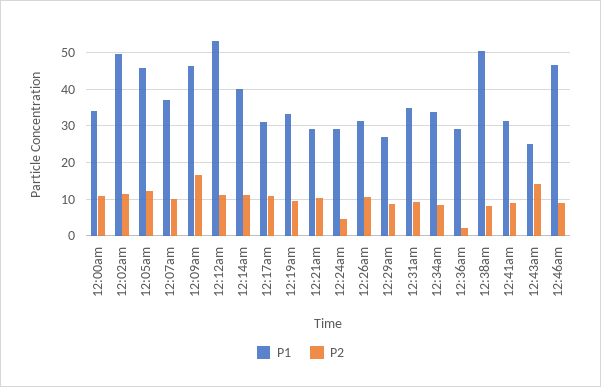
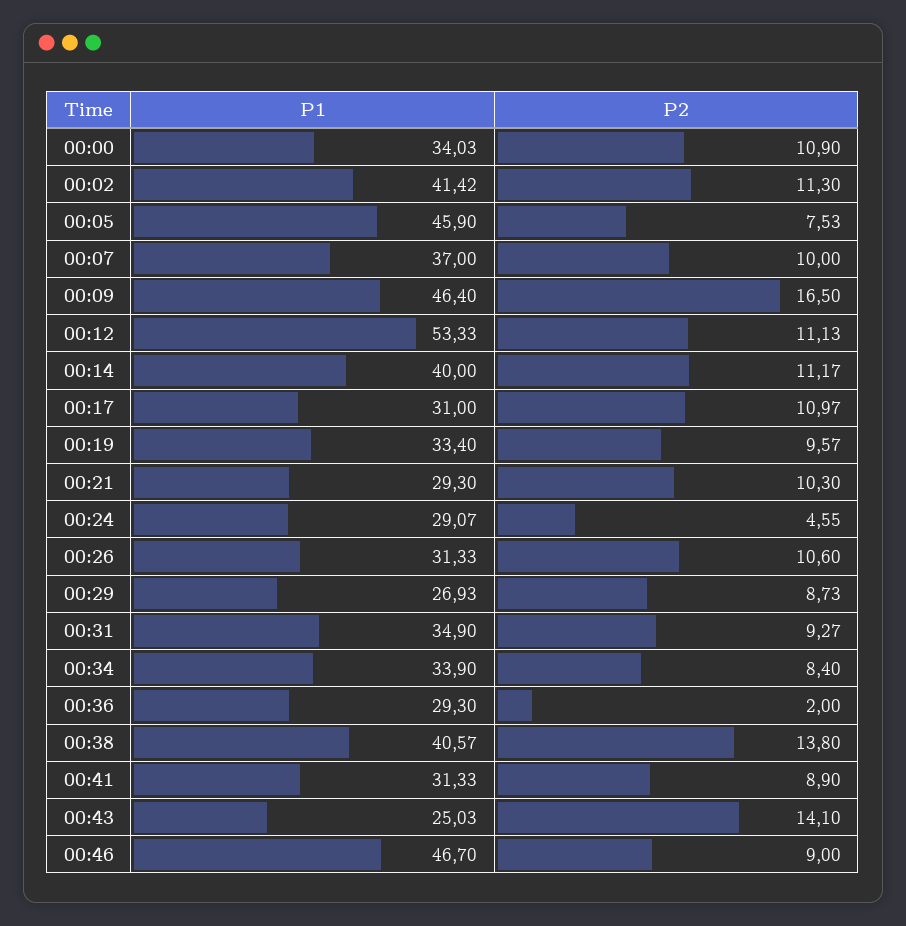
P1, 12:02am: 50 -> 41.42
P2, 12:05am: 12 -> 7.53
P1, 12:38am: 50 -> 40.57
P2, 12:38am: 8 -> 13.8

